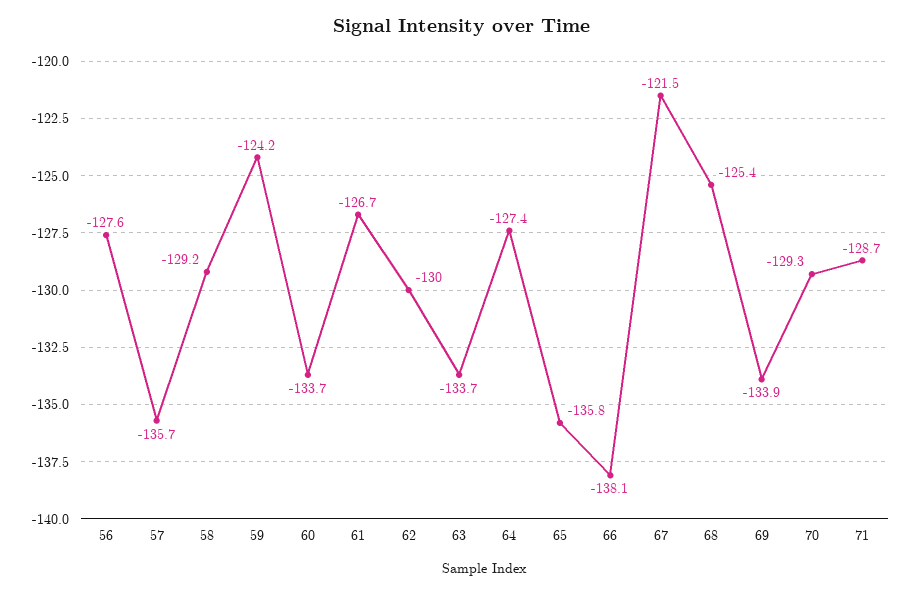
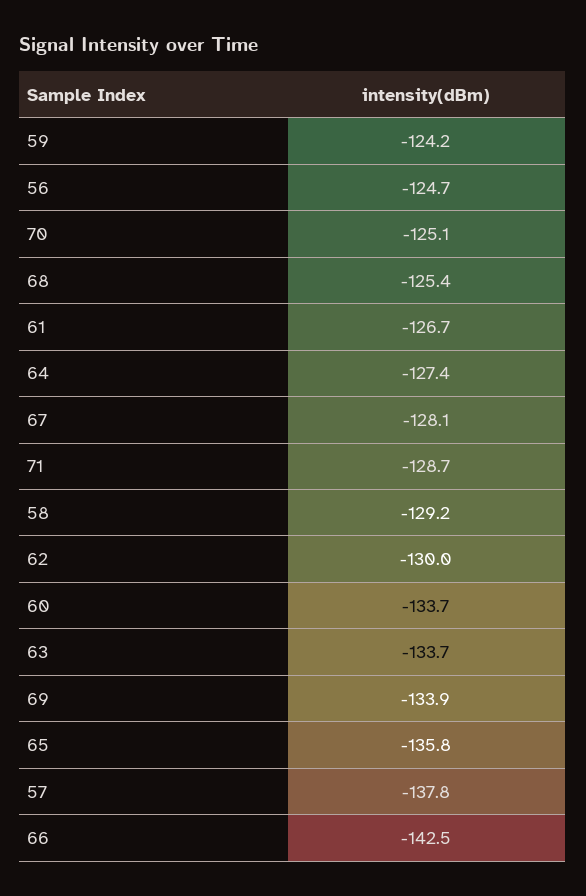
56: -127.6 -> -124.7
57: -135.7 -> -137.8
66: -138.1 -> -142.5
67: -121.5 -> -128.1
70: -129.3 -> -125.1

